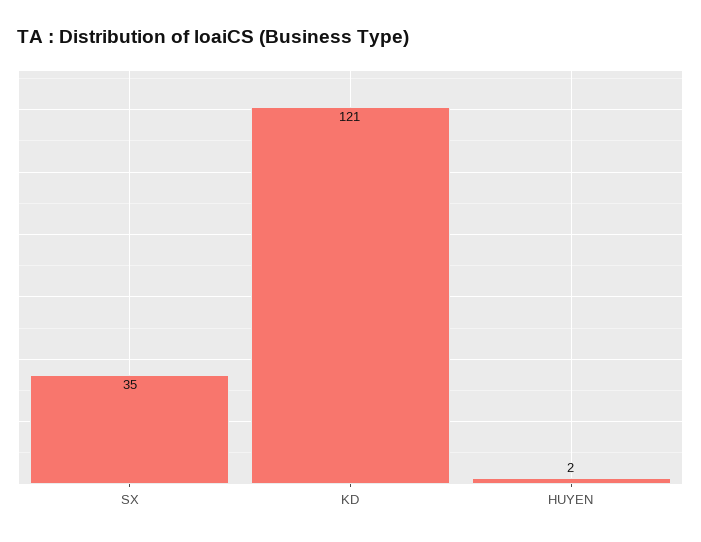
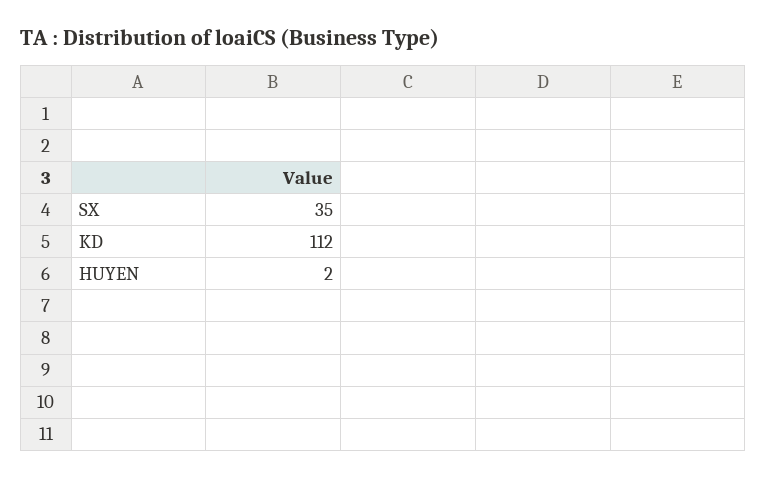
KD: 121 -> 112

